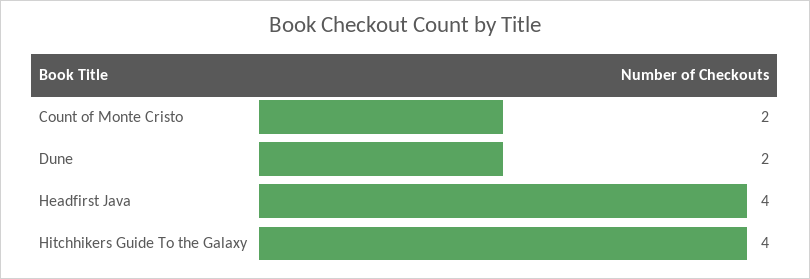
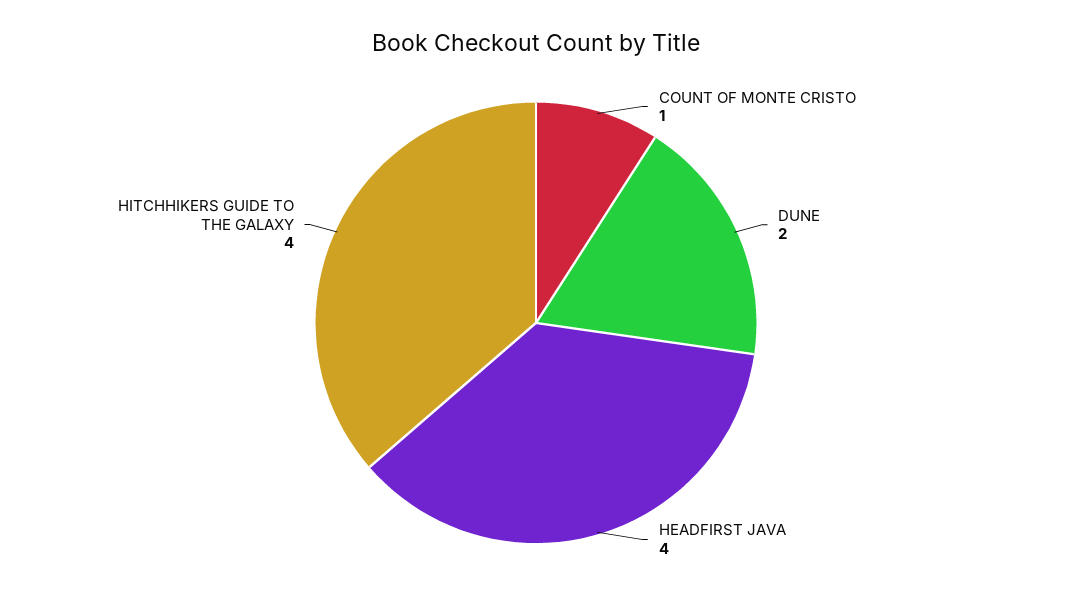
Count of Monte Cristo: 2 -> 1

